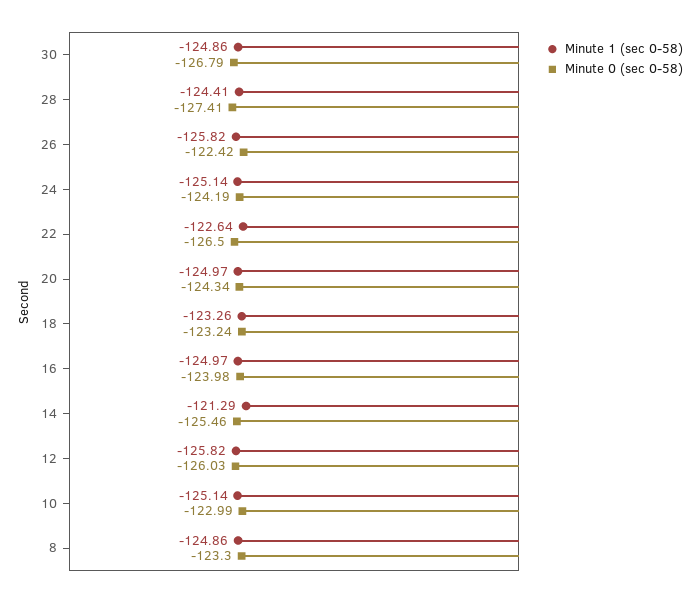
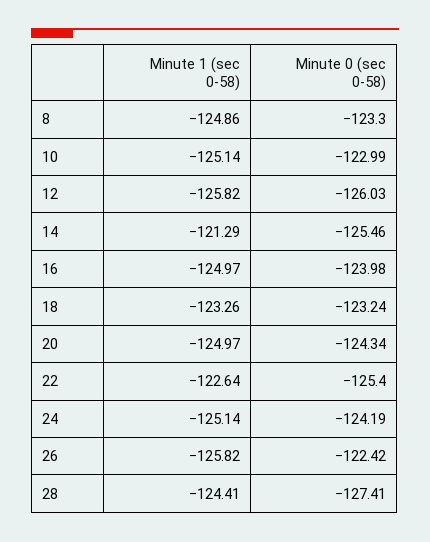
Minute 1 (sec 0-58), 30: -124.86 -> none
Minute 0 (sec 0-58), 30: -126.79 -> none
Minute 0 (sec 0-58), 22: -126.5 -> -125.4

